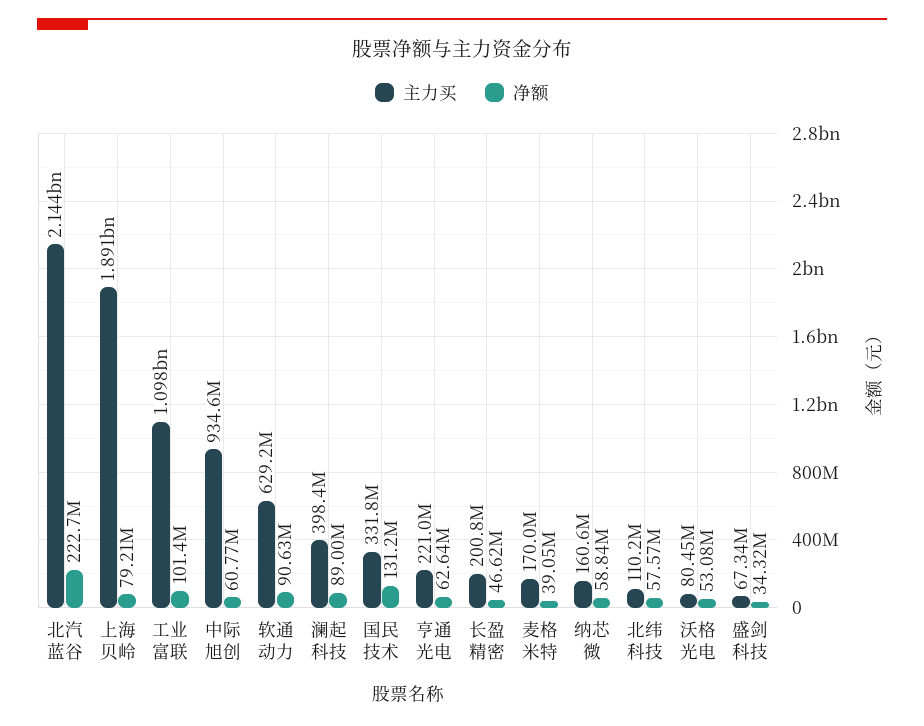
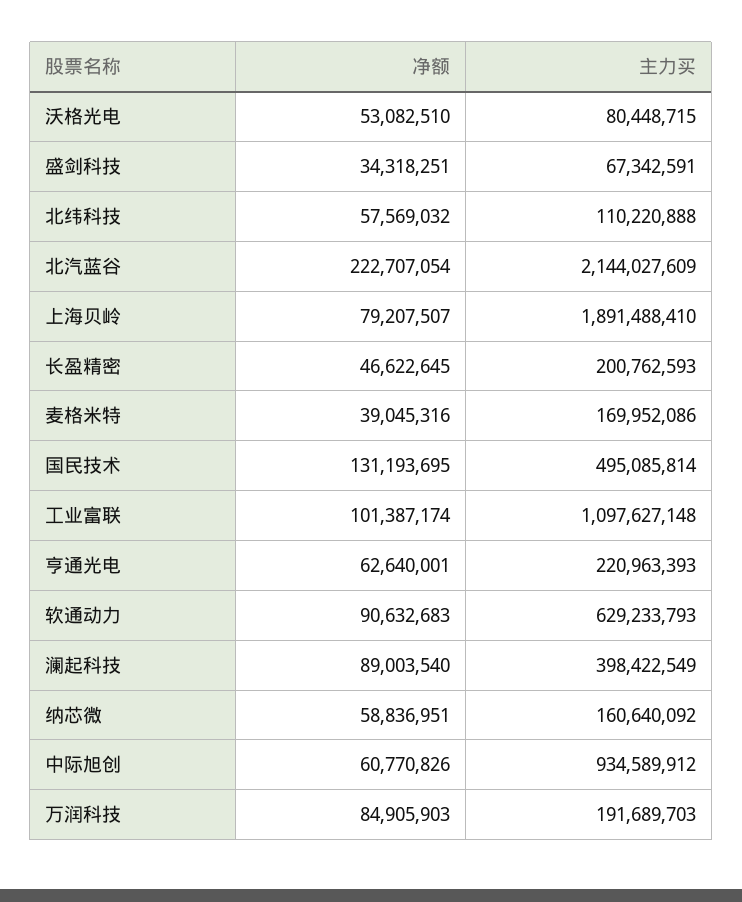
主力买, 国民技术: 331800000 -> 495085814
净额, 万润科技: none -> 84905903
主力买, 万润科技: none -> 191689703

